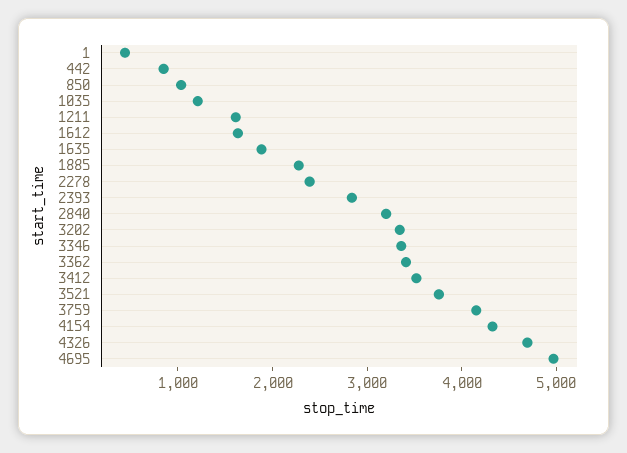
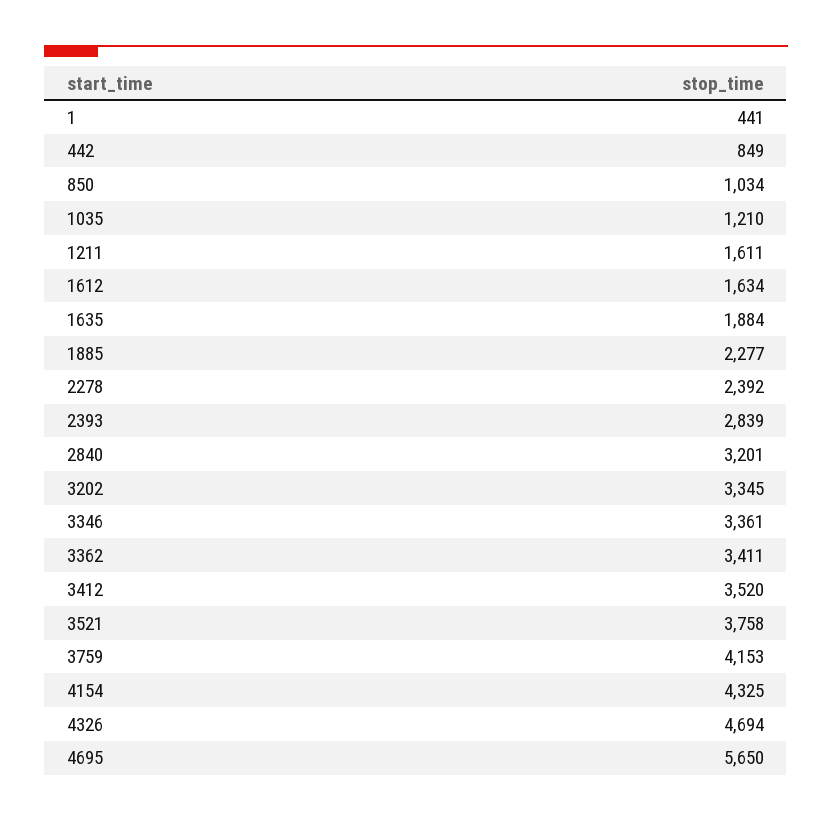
4695: 5000 -> 5650

